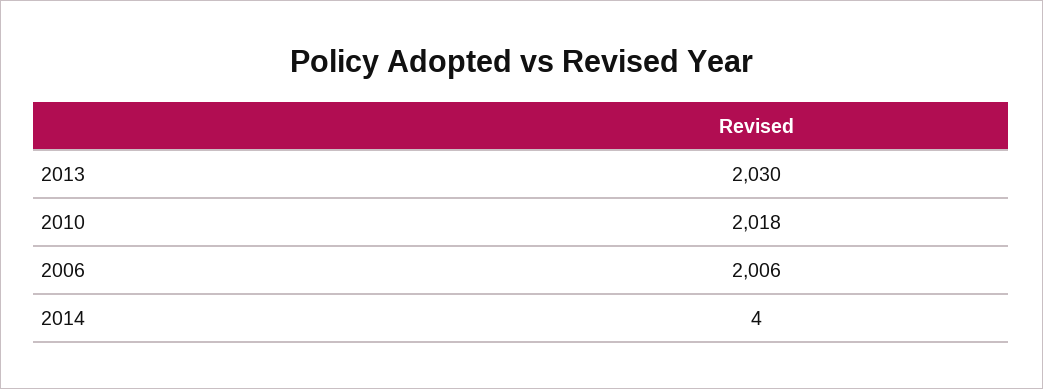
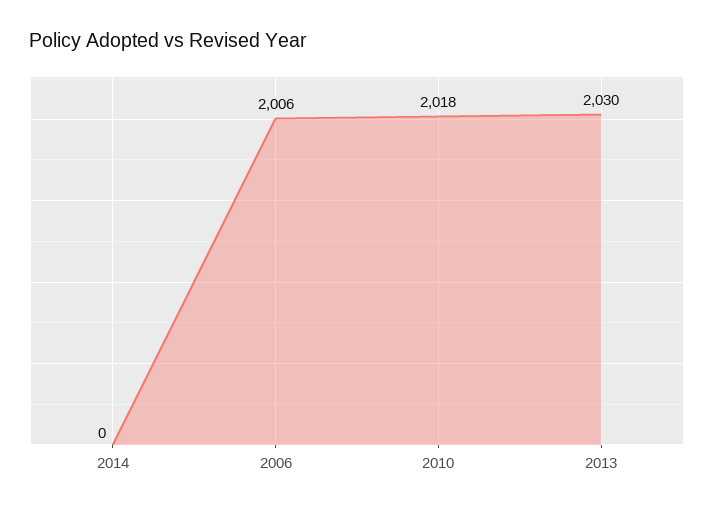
2014: 4 -> 0

